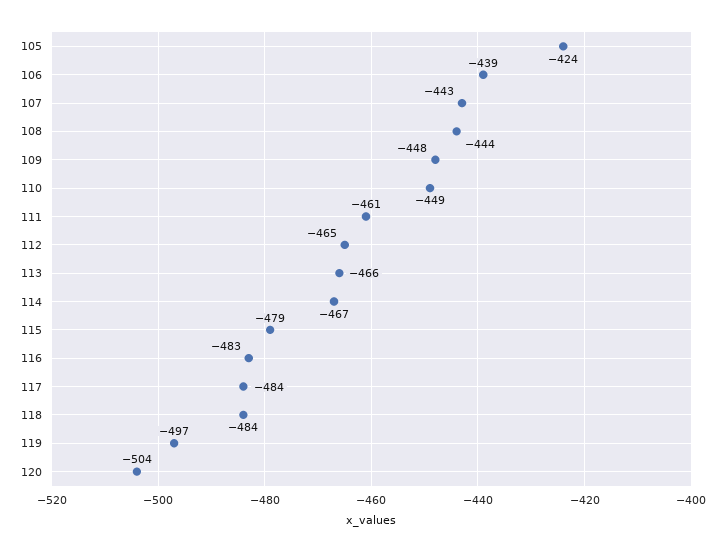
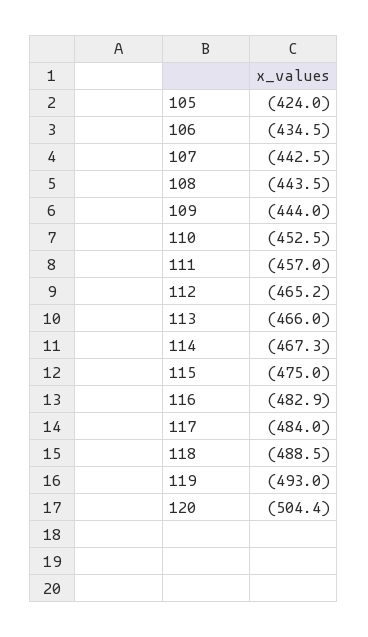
106: -439 -> -434.5
109: -448 -> -444
110: -449 -> -452.5
111: -461 -> -457
115: -479 -> -475
118: -484 -> -488.5
119: -497 -> -493

